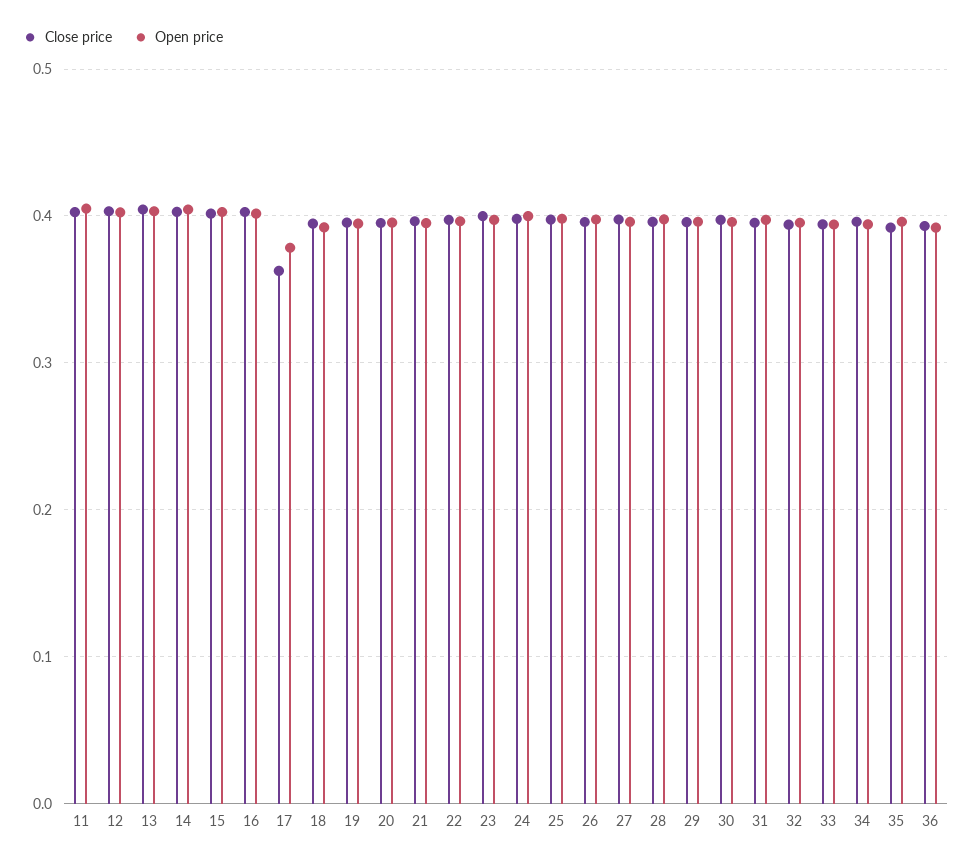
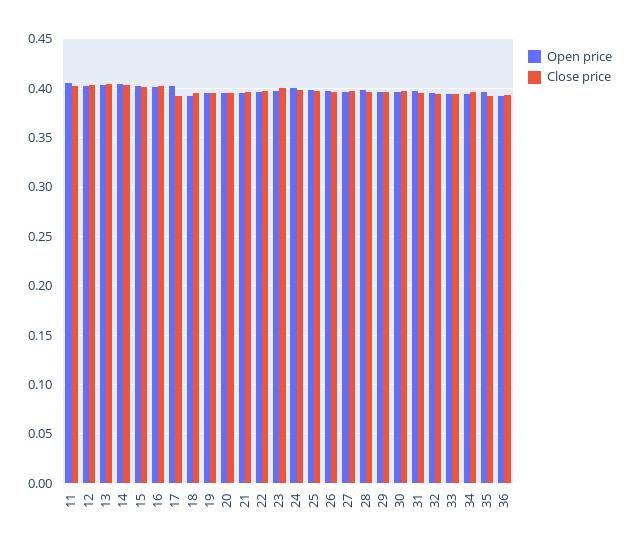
Close price, 17: 0.36 -> 0.39
Open price, 17: 0.38 -> 0.4

